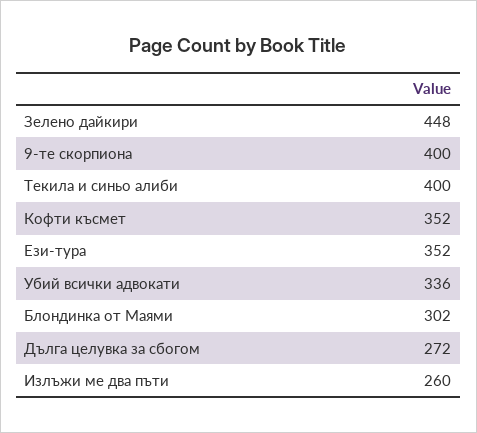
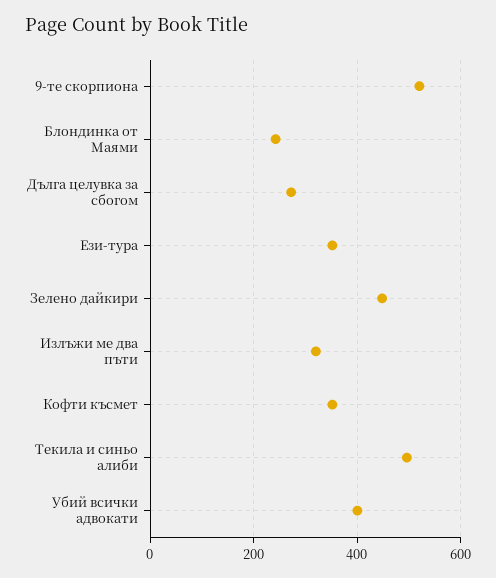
9-те скорпиона: 400 -> 520
Текила и синьо алиби: 400 -> 500
Убий всички адвокати: 336 -> 400
Блондинка от Маями: 302 -> 240
Излъжи ме два пъти: 260 -> 320

